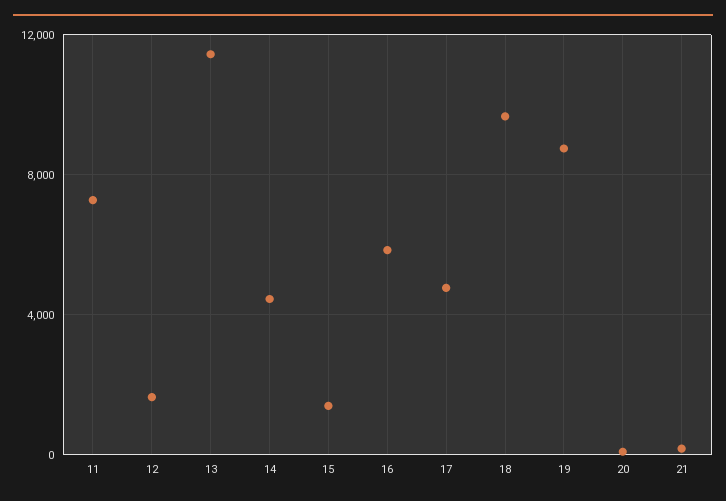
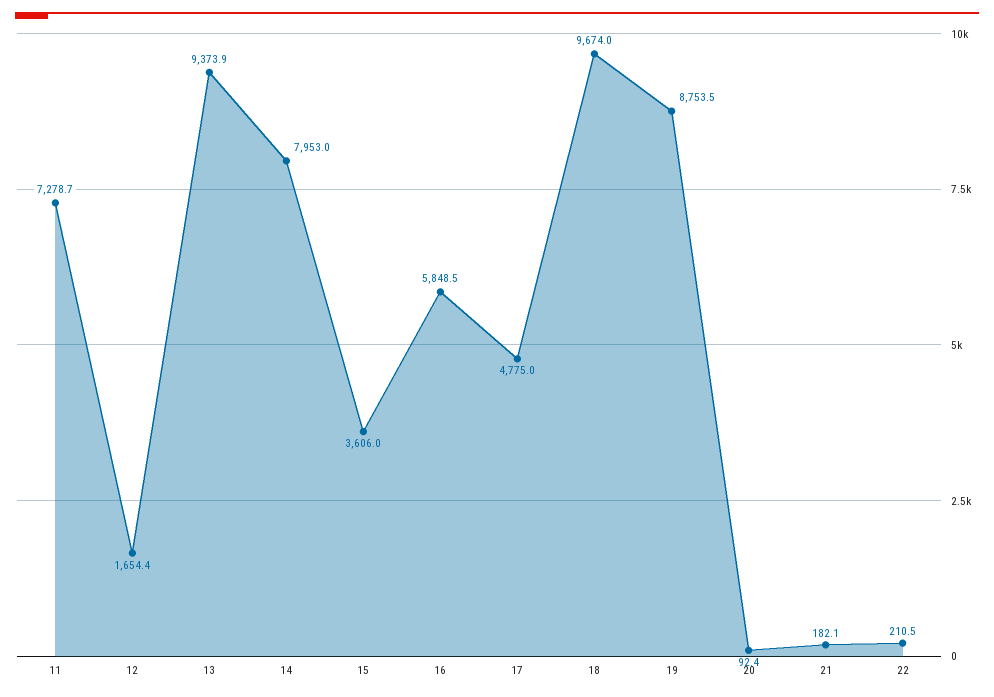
13: 11500 -> 9373.9
14: 4500 -> 7953
15: 1500 -> 3606
22: none -> 210.5

